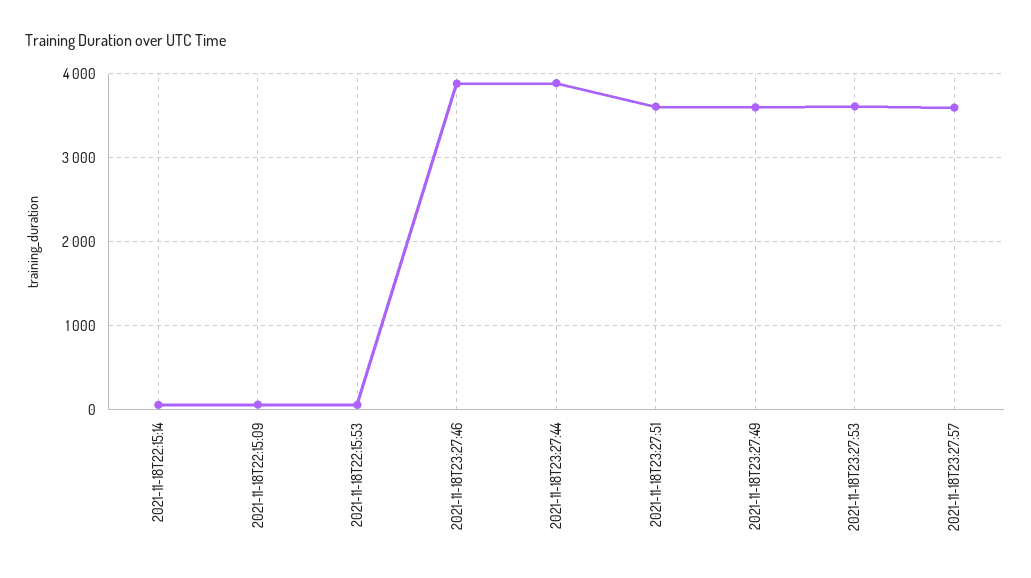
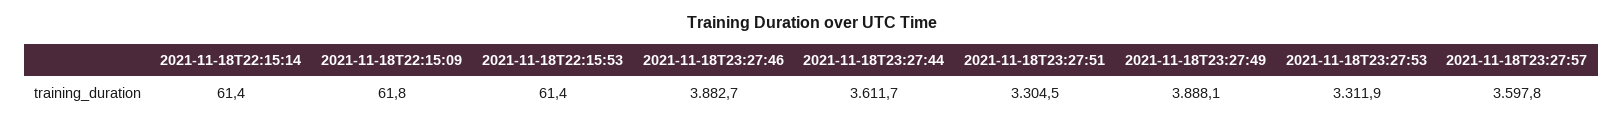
2021-11-18T23:27:44: 3900 -> 3611.7
2021-11-18T23:27:51: 3600 -> 3304.5
2021-11-18T23:27:49: 3600 -> 3888.1
2021-11-18T23:27:53: 3600 -> 3311.9

